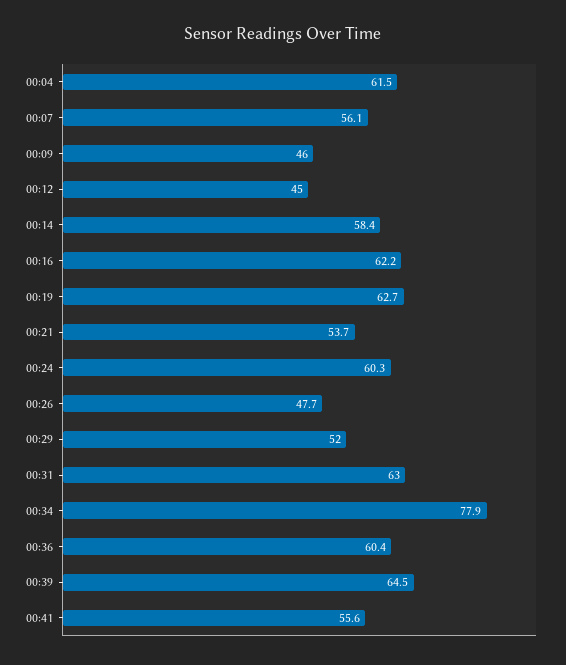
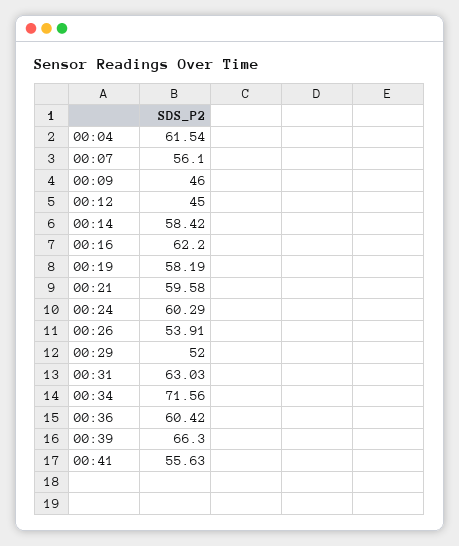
00:19: 62.7 -> 58.19
00:21: 53.7 -> 59.58
00:26: 47.7 -> 53.91
00:34: 77.9 -> 71.56
00:39: 64.5 -> 66.3

